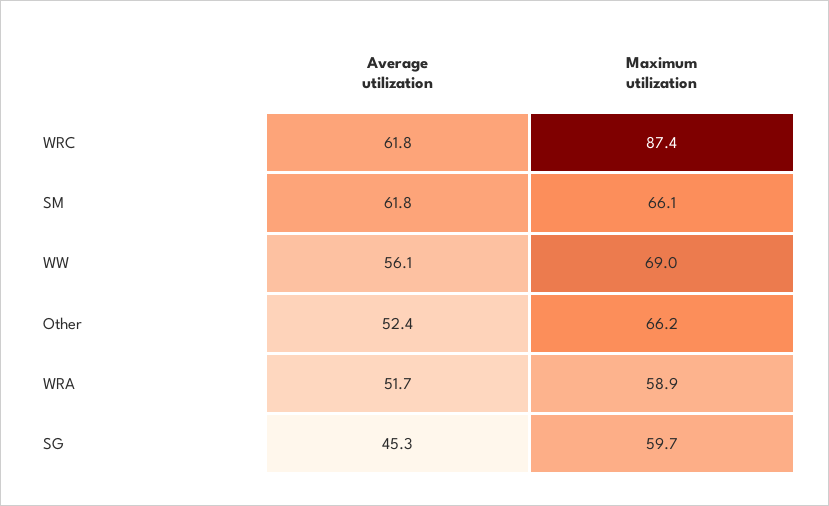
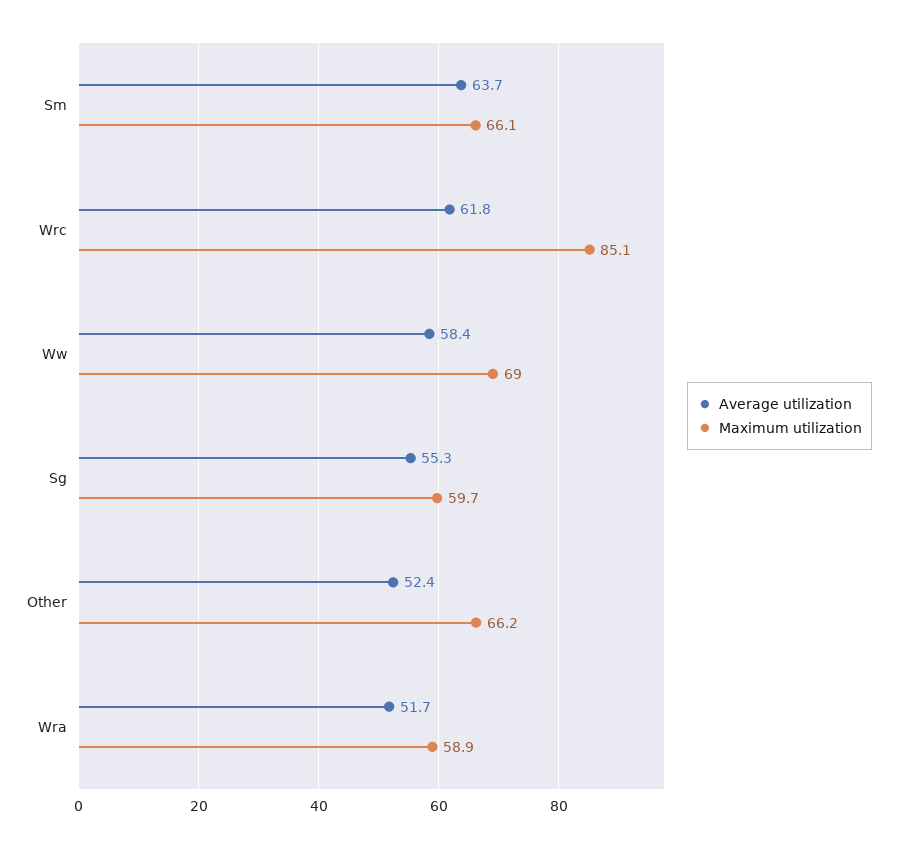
Maximum utilization, WRC: 87.4 -> 85.1
Average utilization, SM: 61.8 -> 63.7
Average utilization, WW: 56.1 -> 58.4
Average utilization, SG: 45.3 -> 55.3

